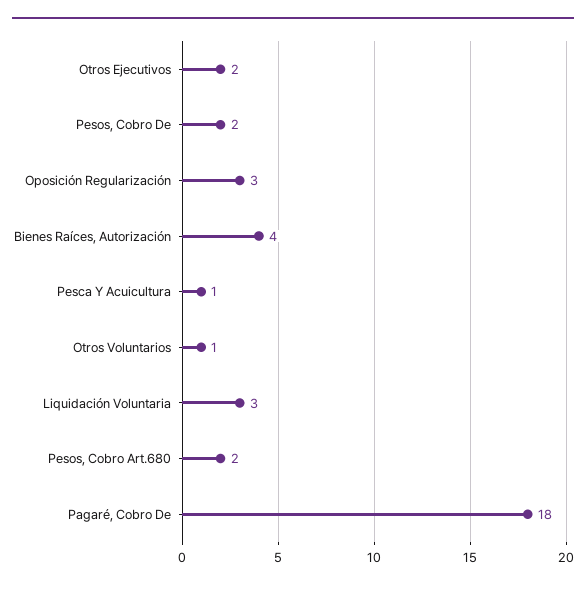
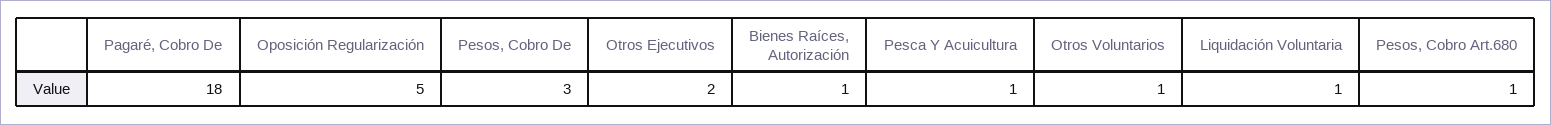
Pesos, Cobro De: 2 -> 3
Oposición Regularización: 3 -> 5
Bienes Raíces, Autorización: 4 -> 1
Liquidación Voluntaria: 3 -> 1
Pesos, Cobro Art.680: 2 -> 1

